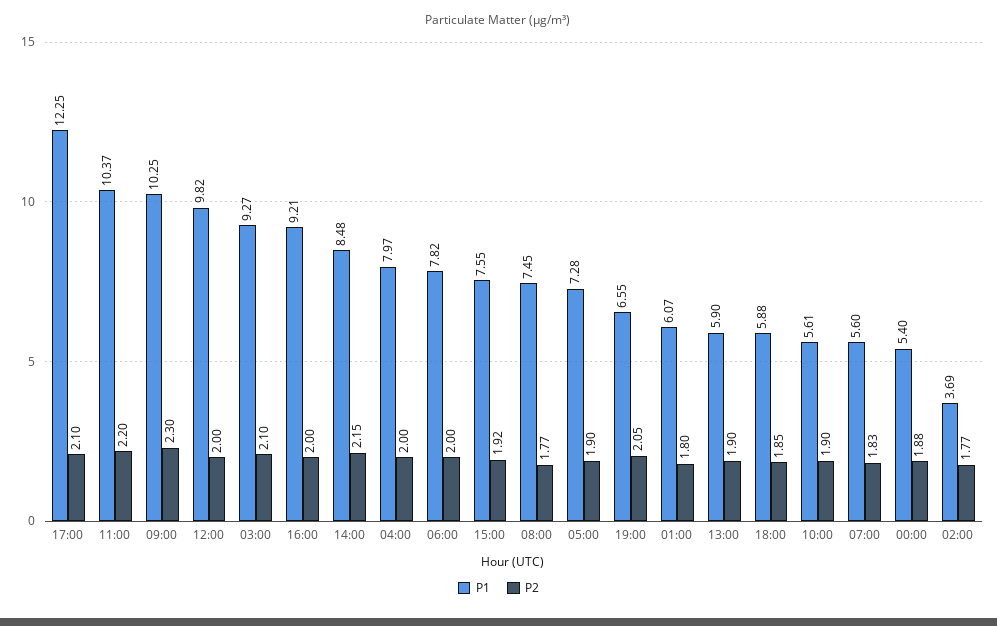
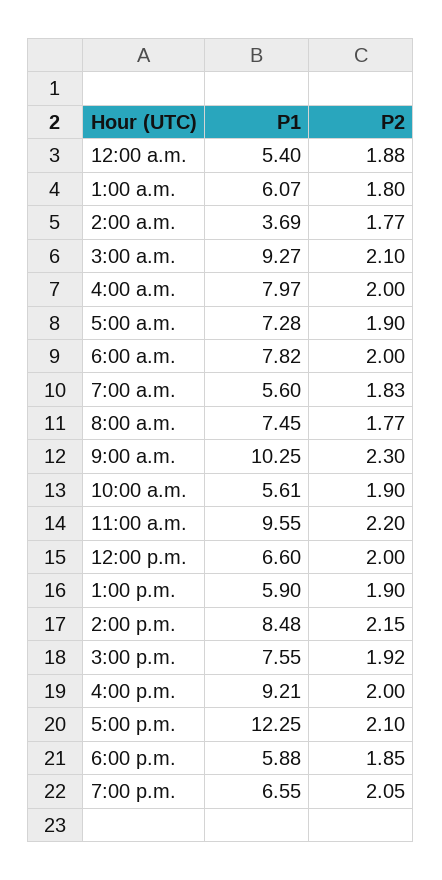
P1, 11:00: 10.37 -> 9.55
P1, 12:00: 9.82 -> 6.6

